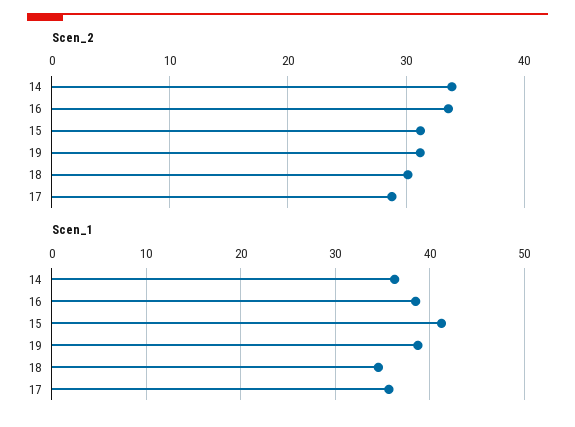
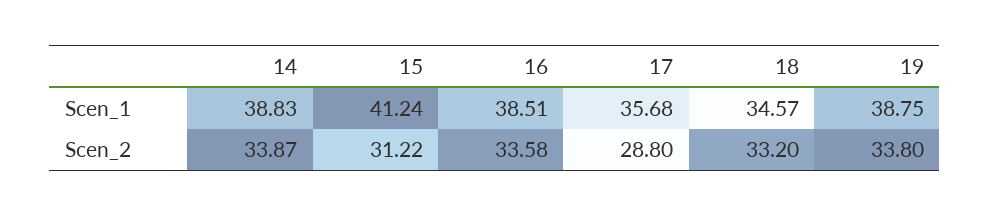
Scen_2, 19: 31 -> 33.8
Scen_2, 18: 30 -> 33.2
Scen_1, 14: 36 -> 38.83

